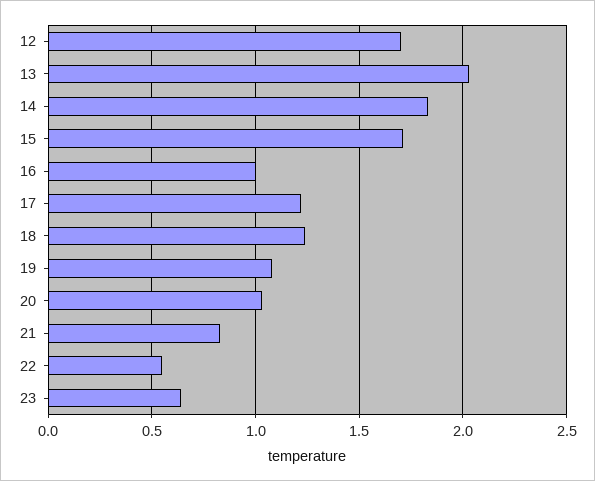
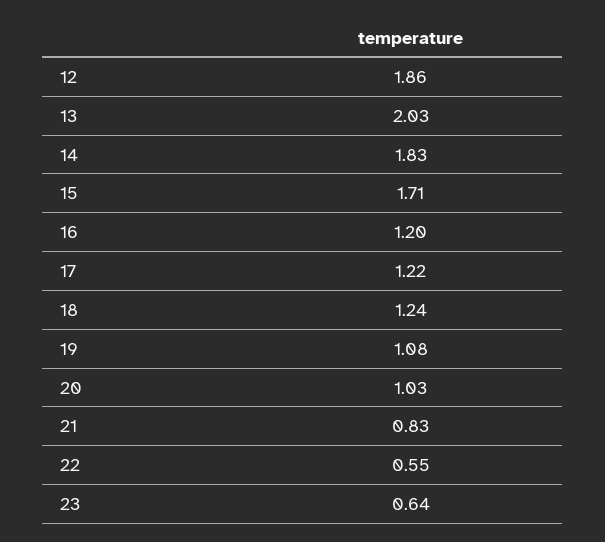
12: 1.7 -> 1.86
16: 1 -> 1.2

